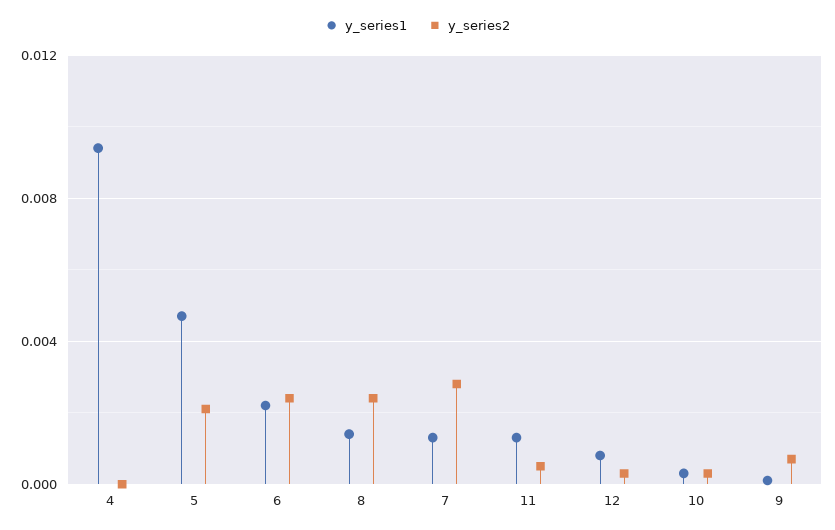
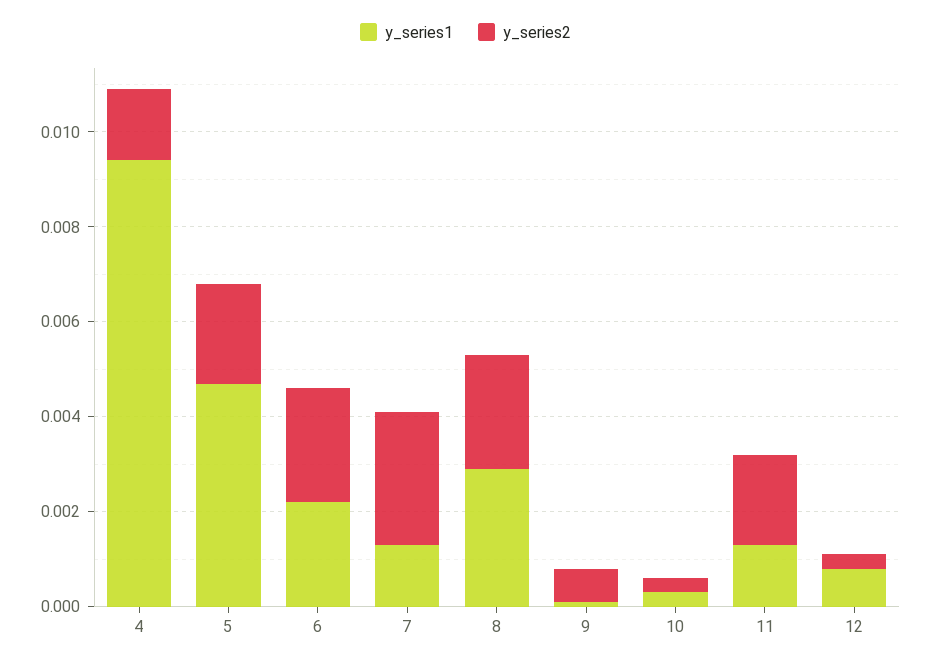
y_series2, 4: 0 -> 0.0015
y_series1, 8: 0.0015 -> 0.003
y_series2, 11: 0.0005 -> 0.002

